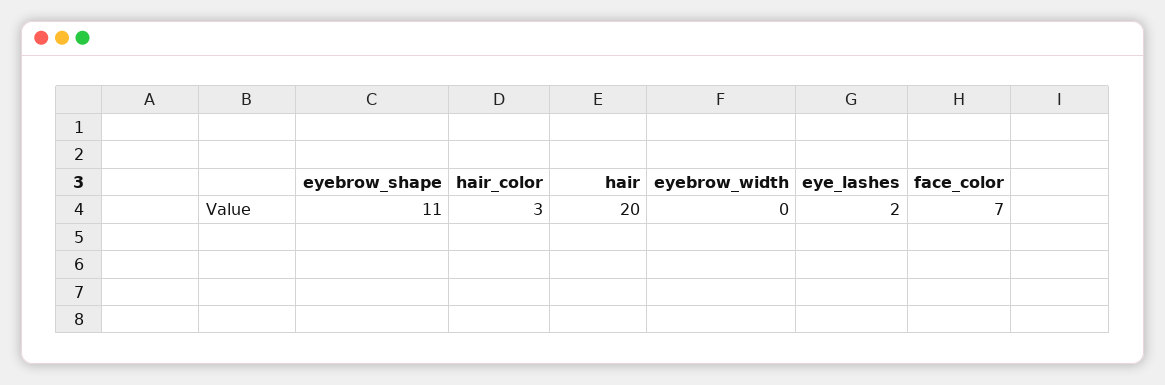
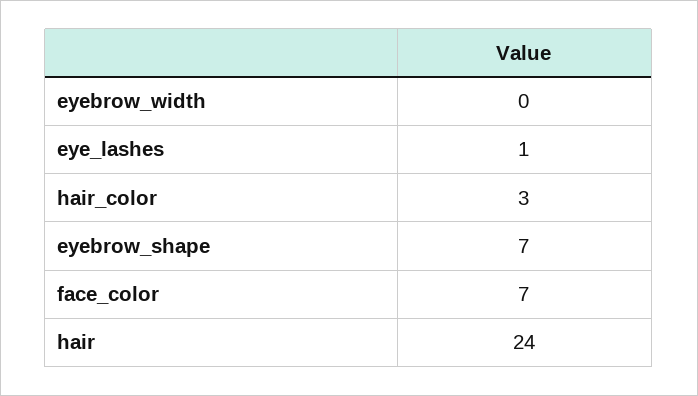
eyebrow_shape: 11 -> 7
hair: 20 -> 24
eye_lashes: 2 -> 1

